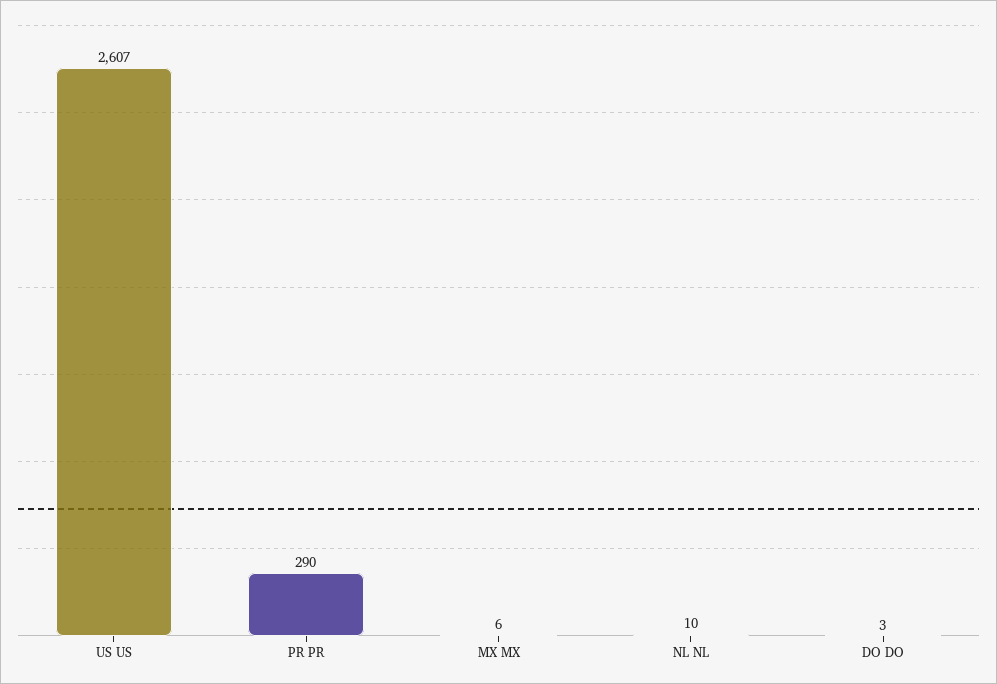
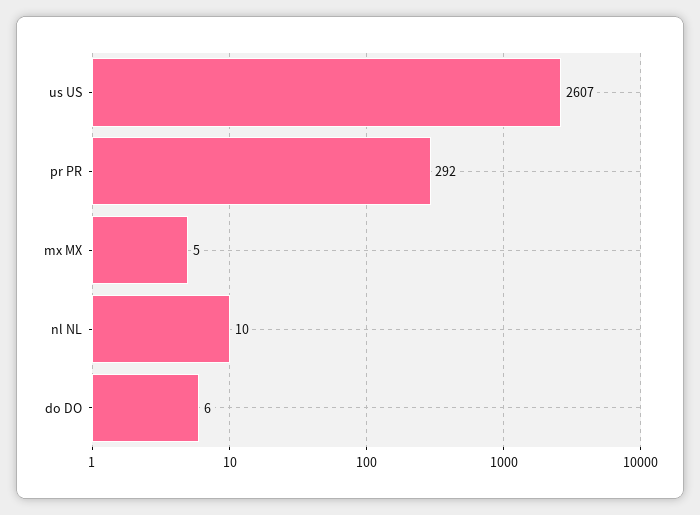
PR PR: 290 -> 292
MX MX: 6 -> 5
DO DO: 3 -> 6

